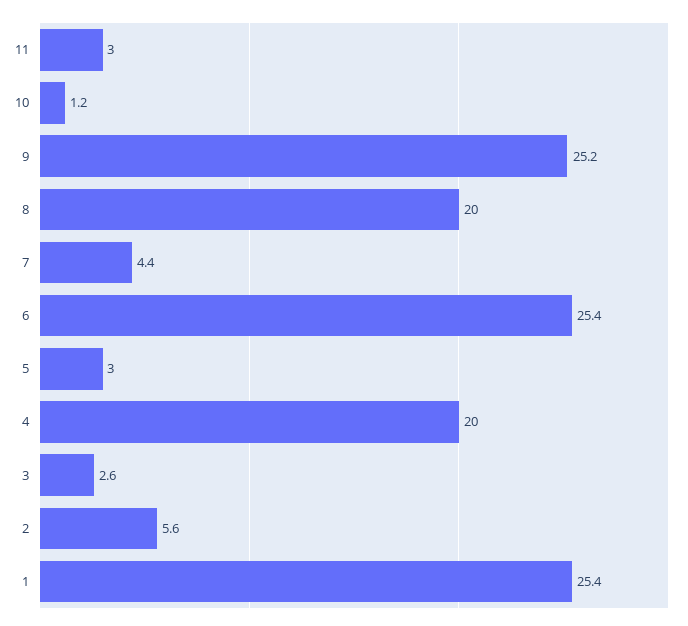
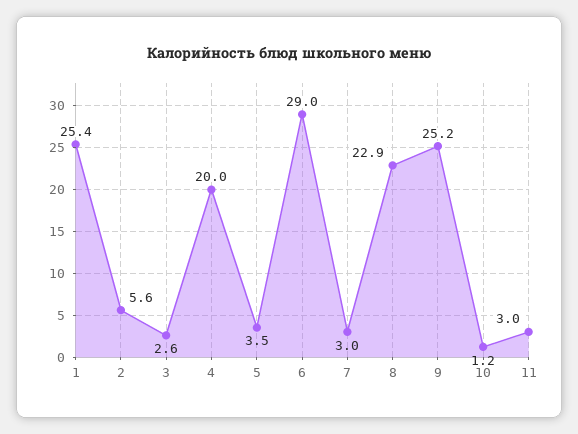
8: 20 -> 22.9
7: 4.4 -> 3
6: 25.4 -> 29
5: 3 -> 3.5

